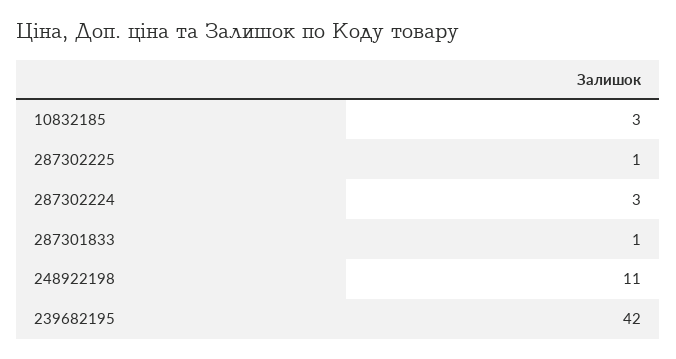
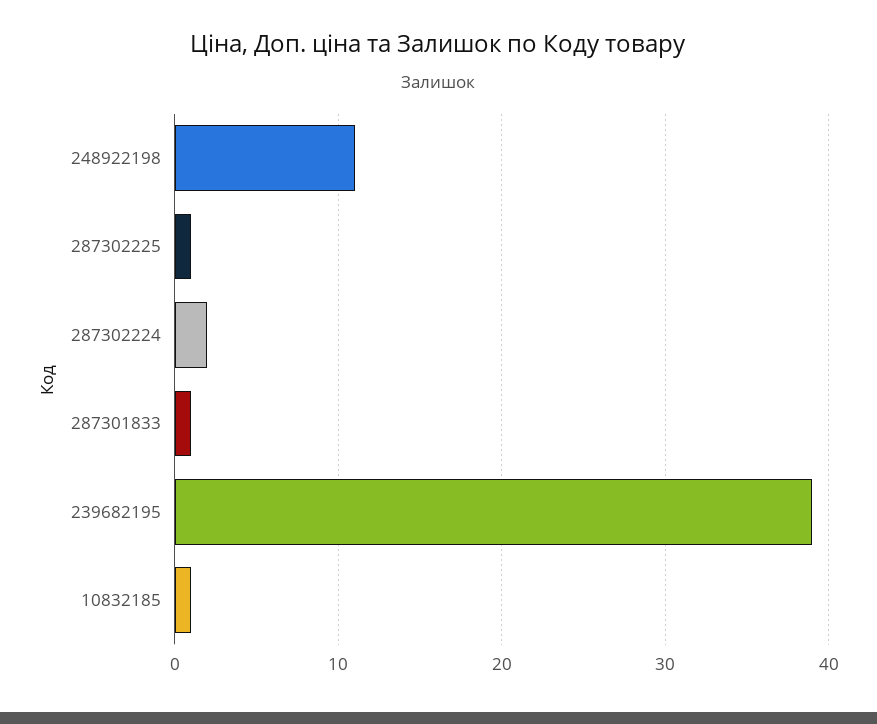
10832185: 3 -> 1
287302224: 3 -> 2
239682195: 42 -> 39

